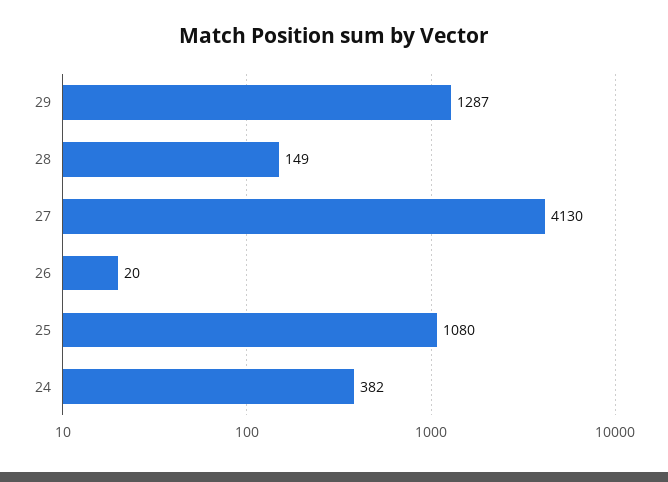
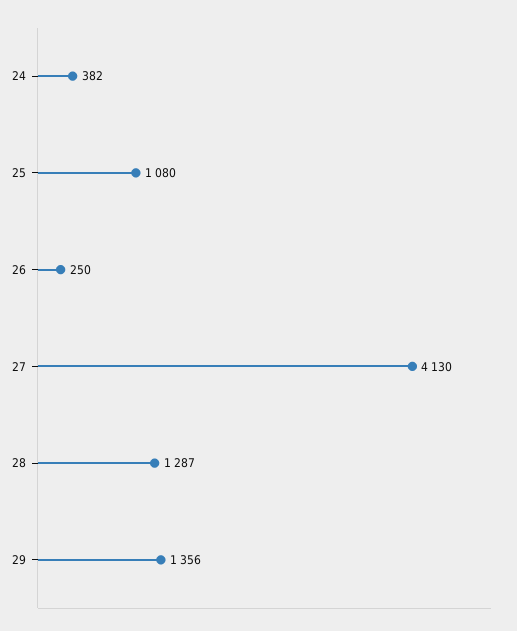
29: 1287 -> 1356
28: 149 -> 1287
26: 20 -> 250

